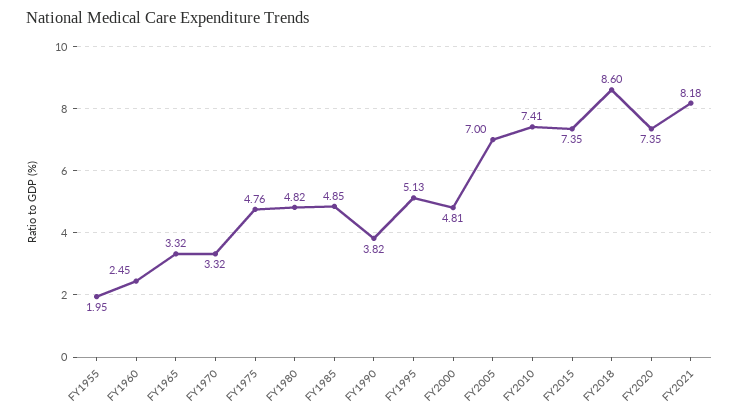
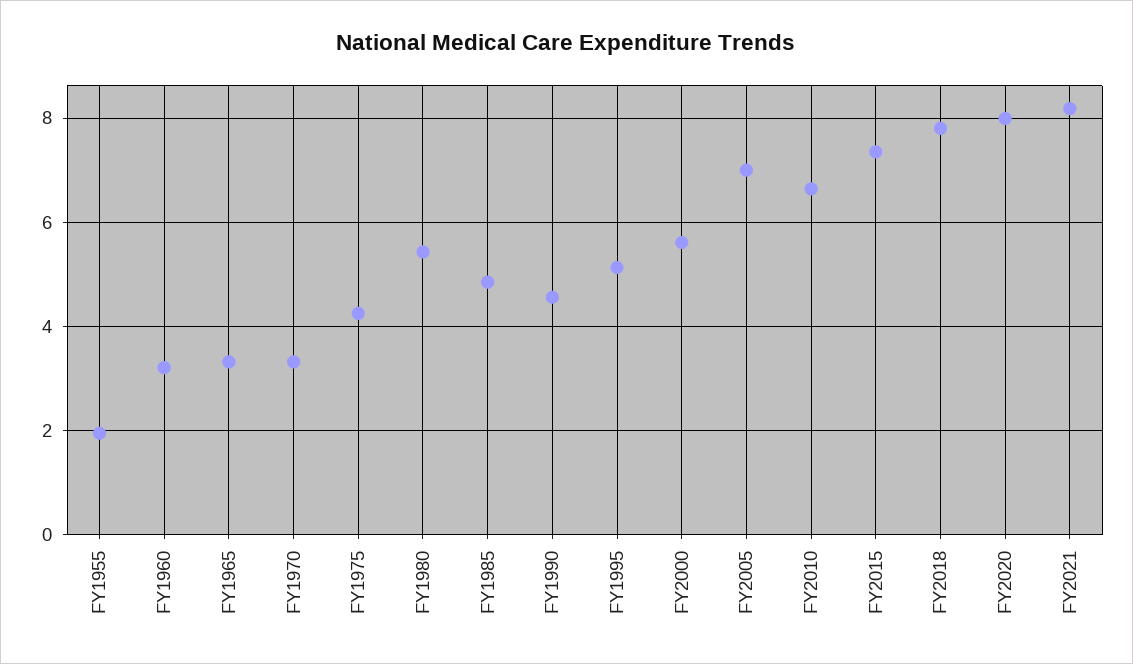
FY1960: 2.45 -> 3.2
FY1975: 4.76 -> 4.2
FY1980: 4.82 -> 5.4
FY1990: 3.82 -> 4.6
FY2000: 4.81 -> 5.6
FY2010: 7.41 -> 6.6
FY2018: 8.6 -> 7.8
FY2020: 7.35 -> 8

